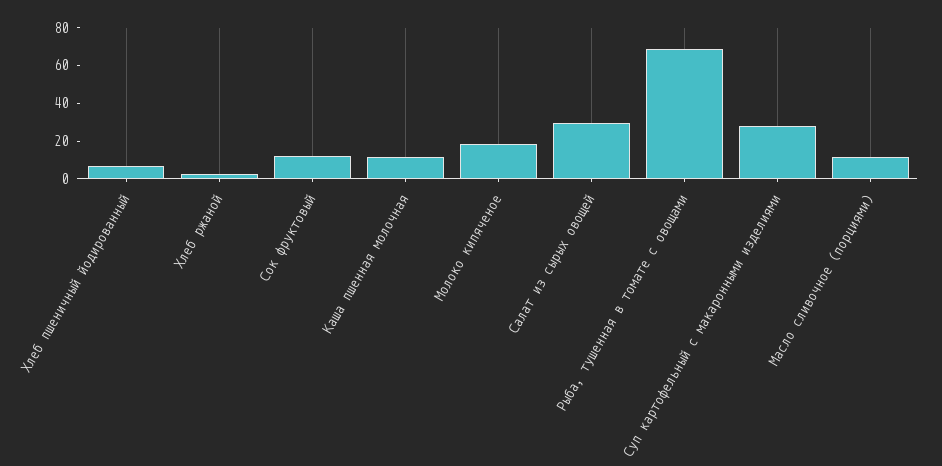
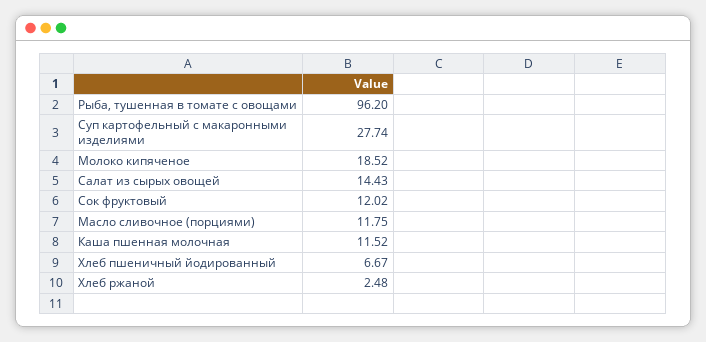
Салат из сырых овощей: 30 -> 14.43
Рыба, тушенная в томате с овощами: 70 -> 96.2

